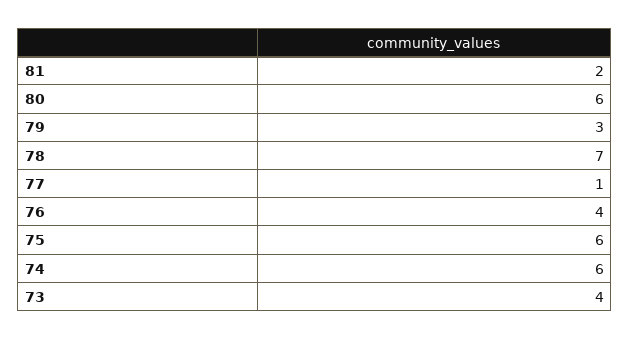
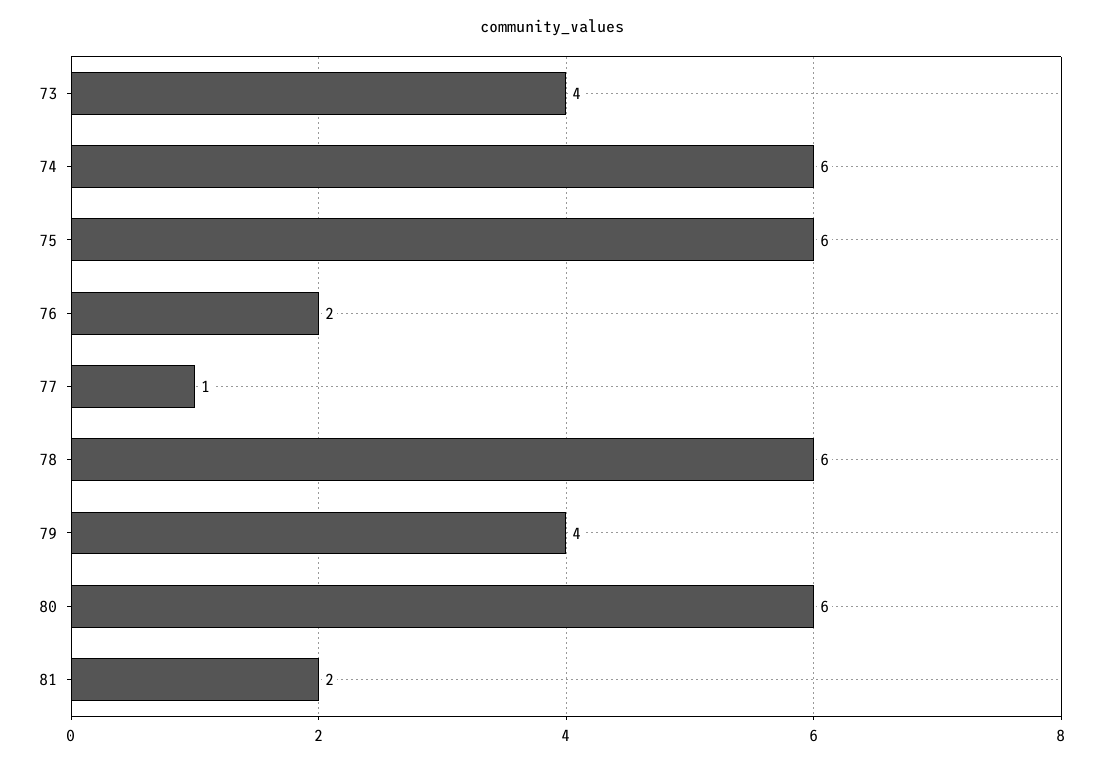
79: 3 -> 4
78: 7 -> 6
76: 4 -> 2

